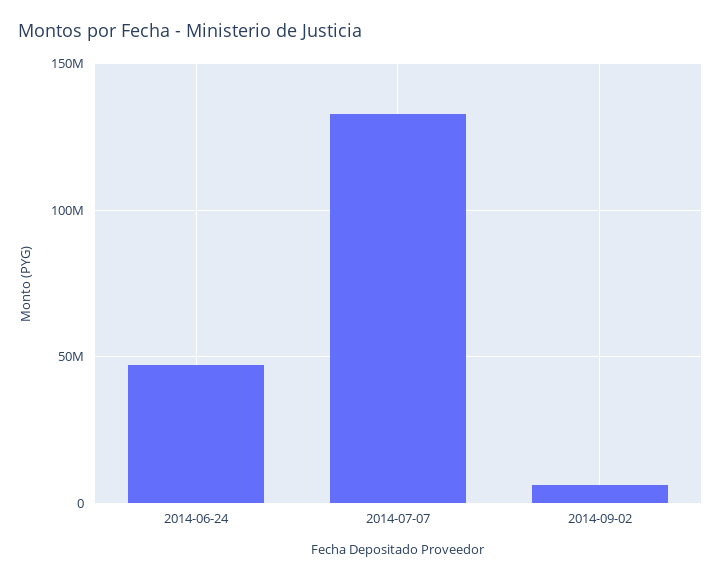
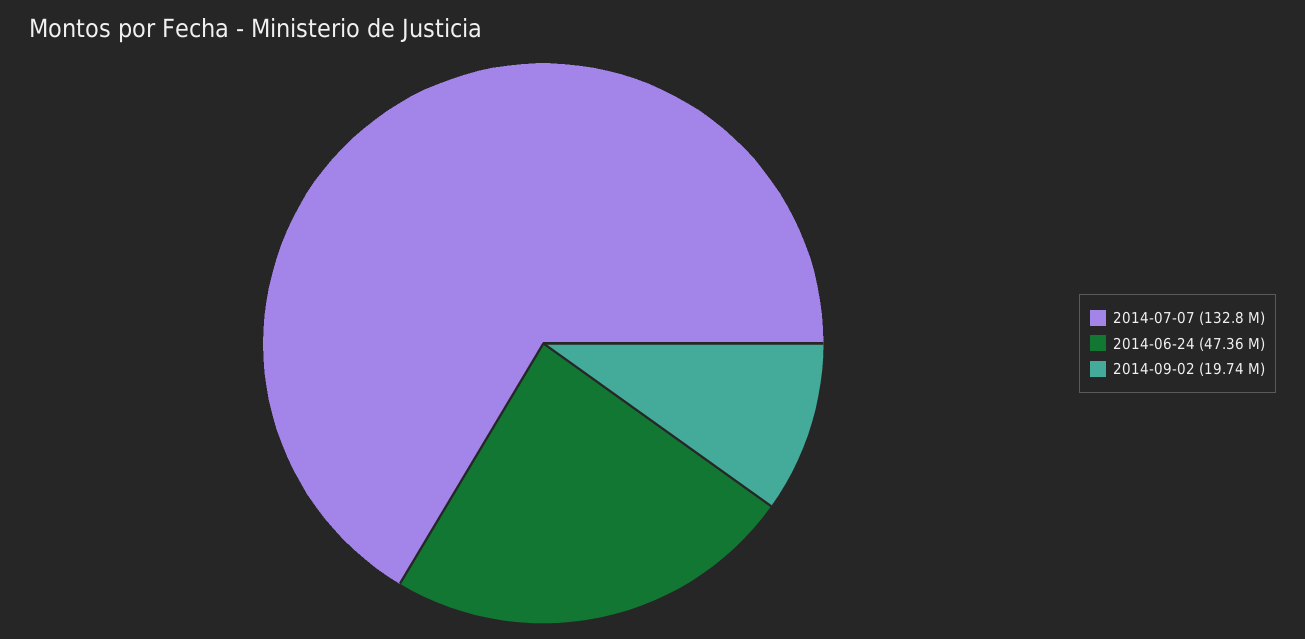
2014-09-02: 5000000 -> 19740000

